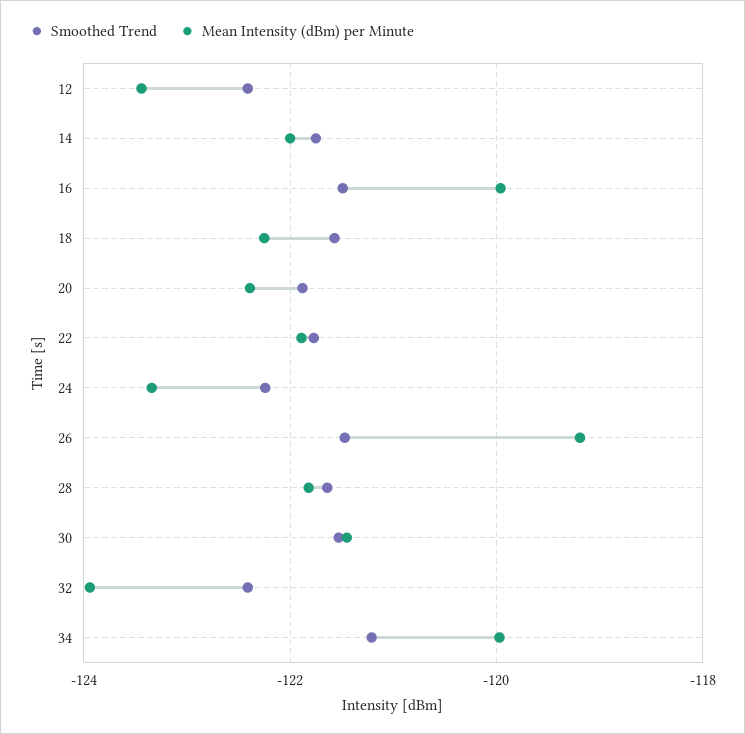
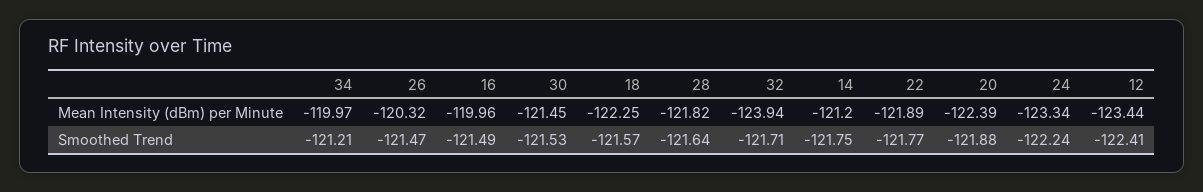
Mean Intensity (dBm) per Minute, 14: -122 -> -121.2
Mean Intensity (dBm) per Minute, 26: -119.2 -> -120.32
Smoothed Trend, 32: -122.4 -> -121.71

